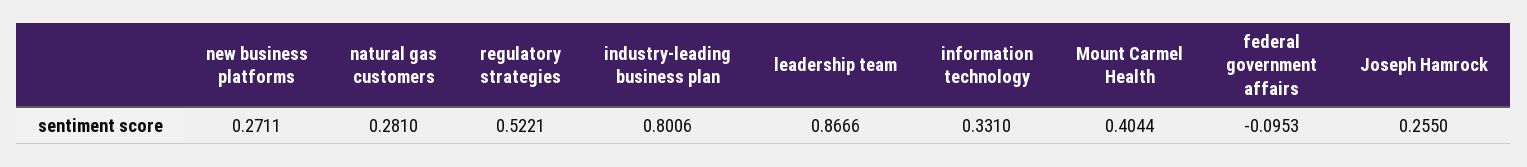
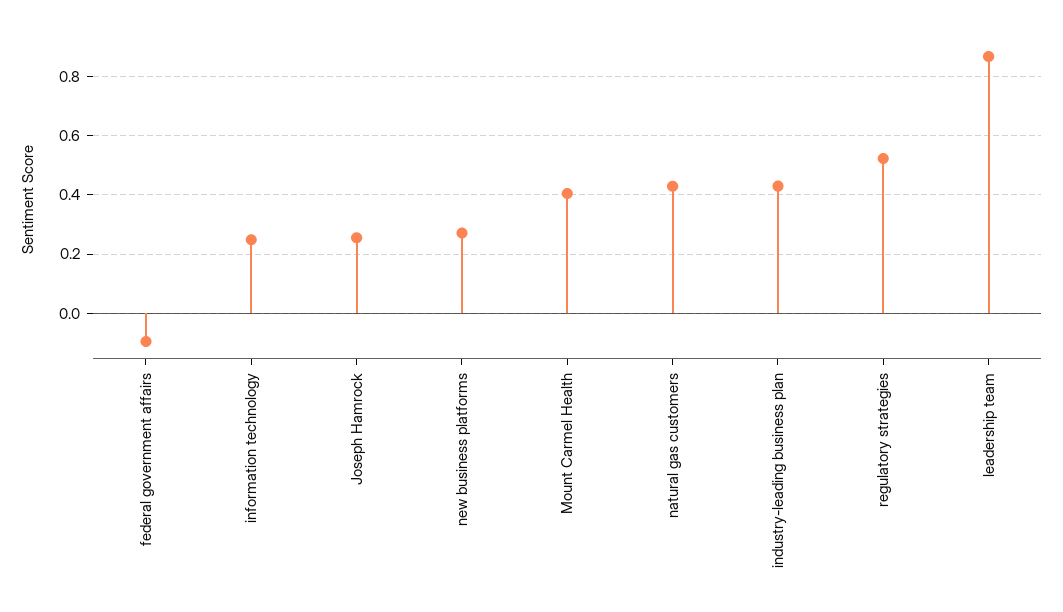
natural gas customers: 0.281 -> 0.425
industry-leading business plan: 0.8006 -> 0.425
information technology: 0.331 -> 0.25

